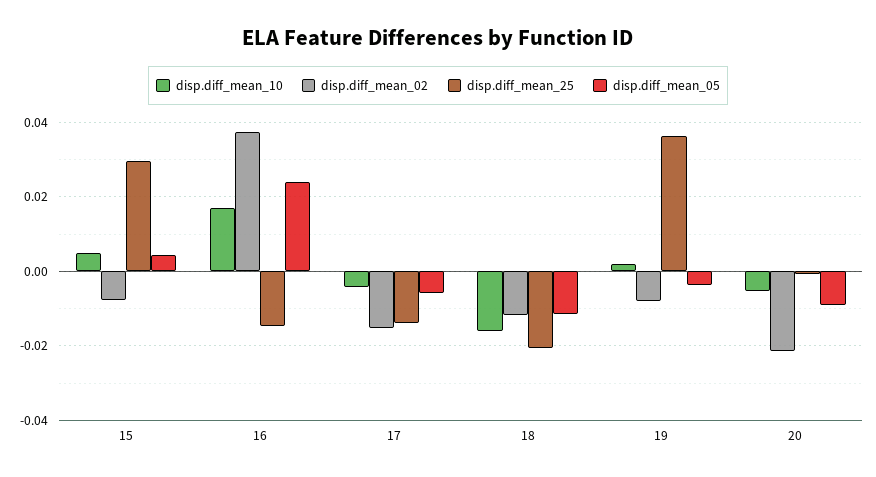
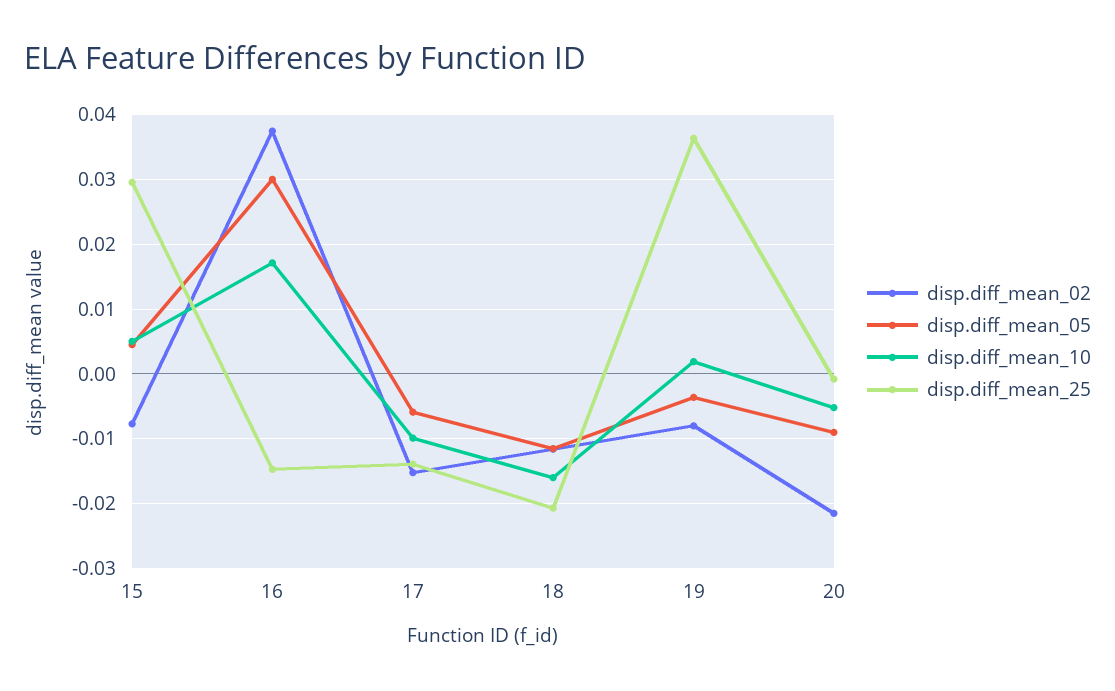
disp.diff_mean_05, 16: 0.024 -> 0.03
disp.diff_mean_10, 17: -0.004 -> -0.01

